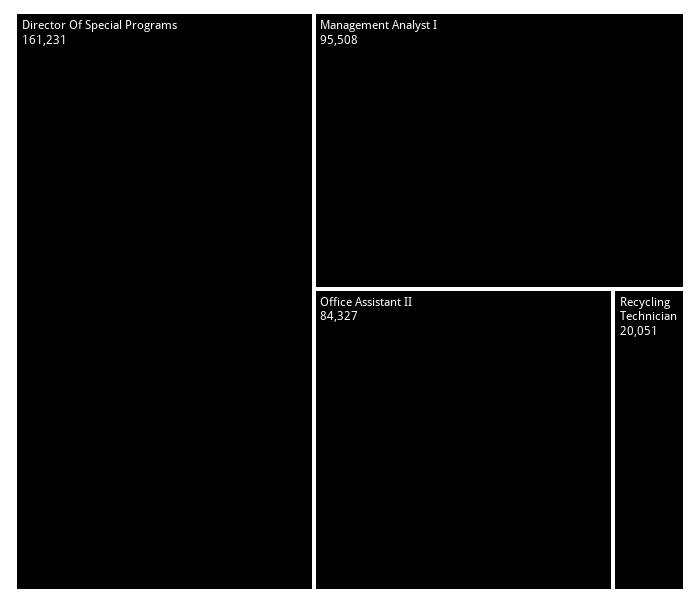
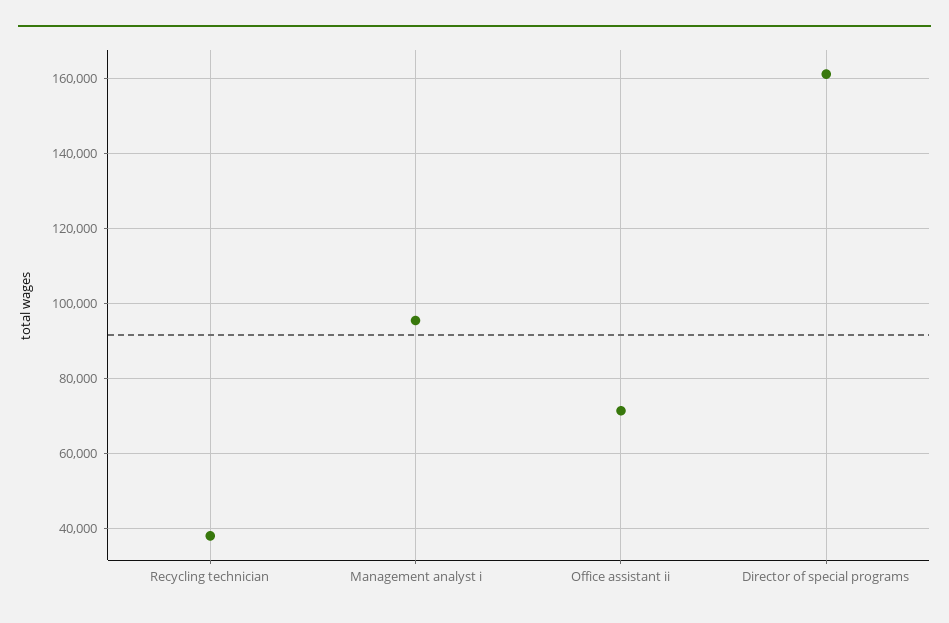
Office Assistant II: 84327 -> 72000
Recycling Technician: 20051 -> 38000

